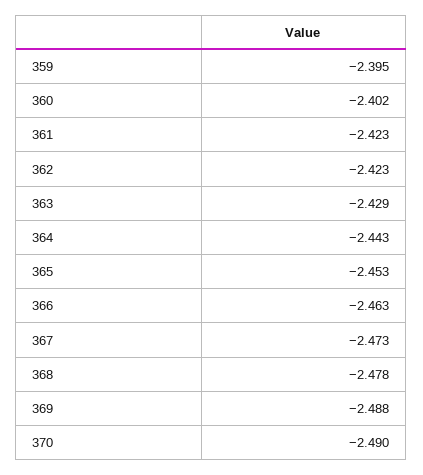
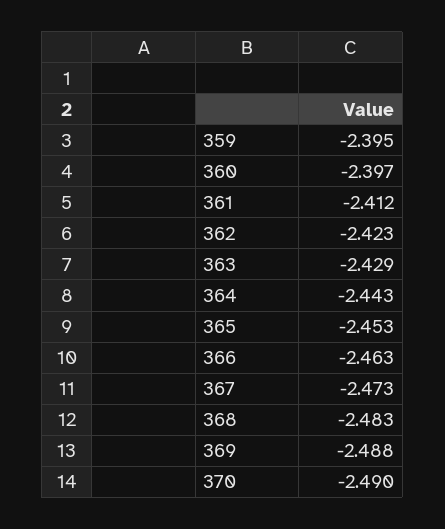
360: -2.402 -> -2.397
361: -2.423 -> -2.412
368: -2.478 -> -2.483

